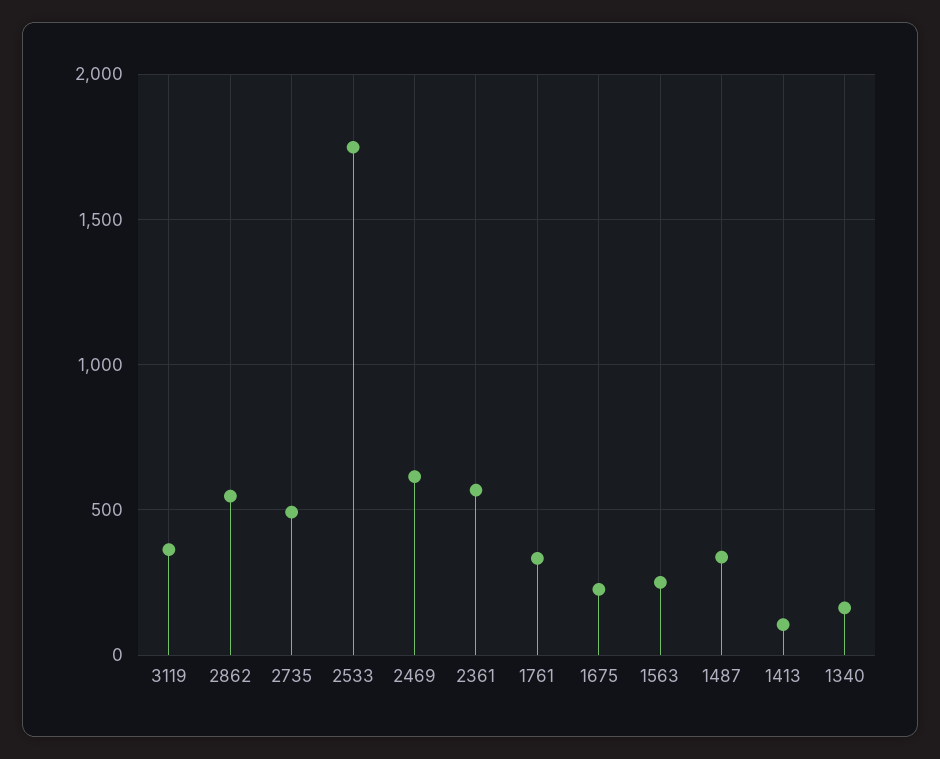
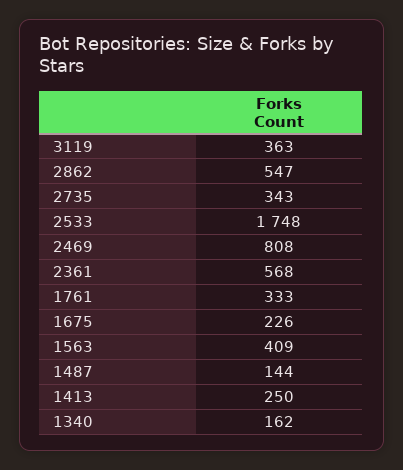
2735: 500 -> 343
2469: 600 -> 808
1563: 250 -> 409
1487: 350 -> 144
1413: 100 -> 250

